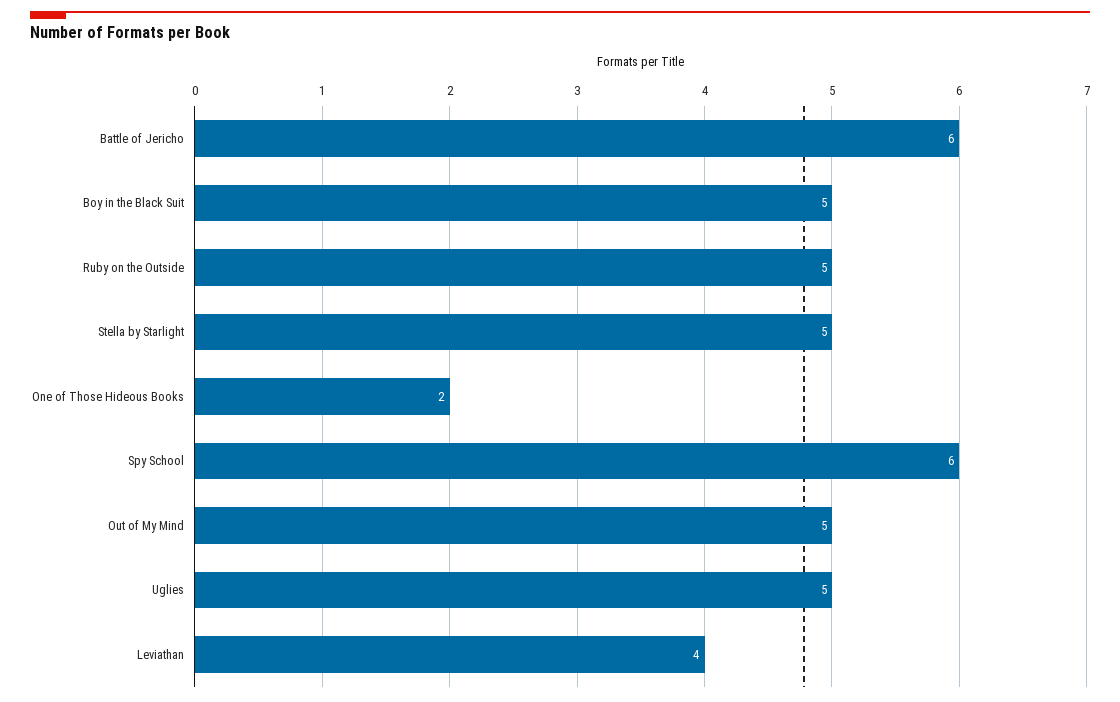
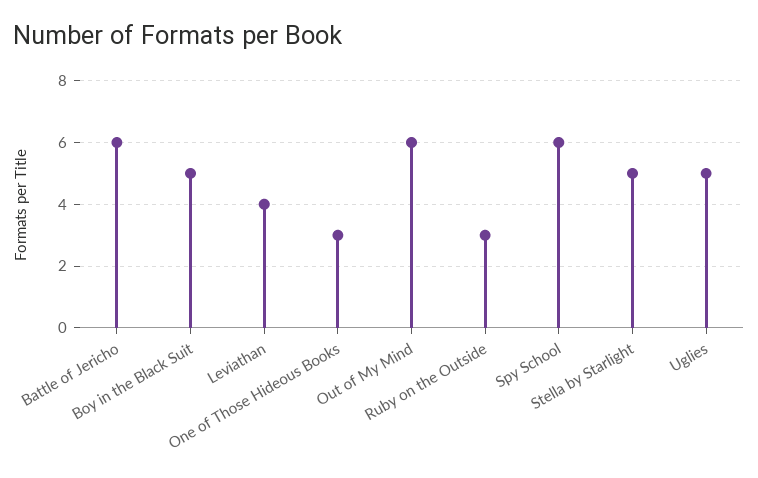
Ruby on the Outside: 5 -> 3
One of Those Hideous Books: 2 -> 3
Out of My Mind: 5 -> 6

